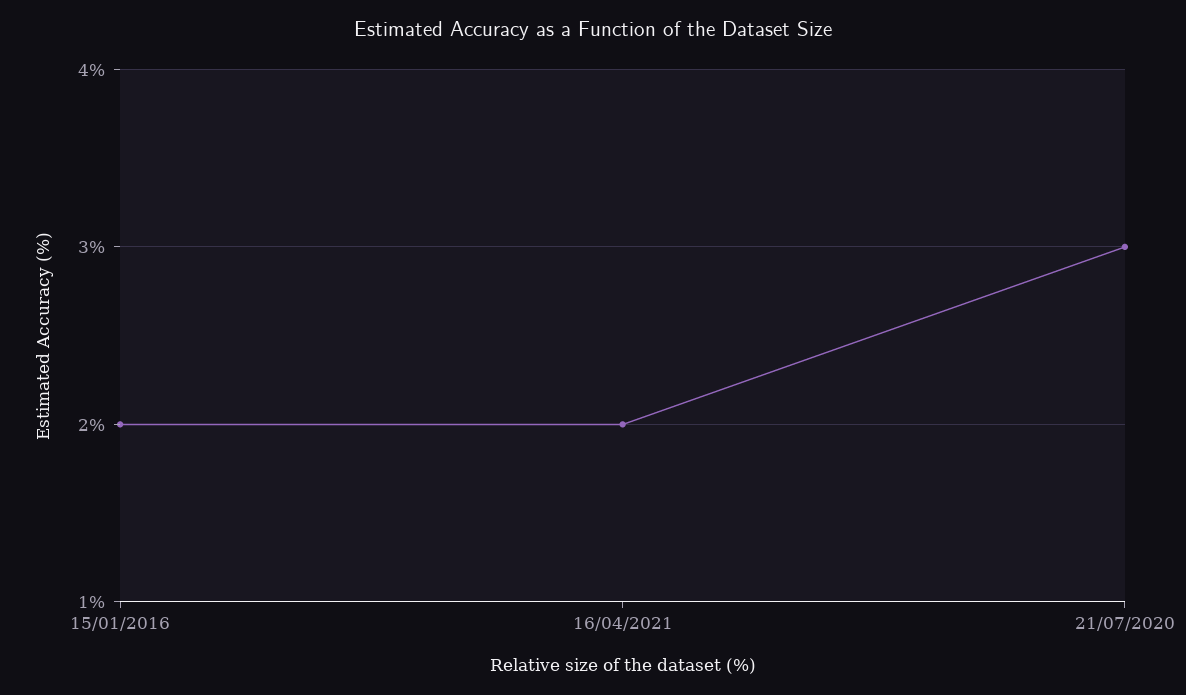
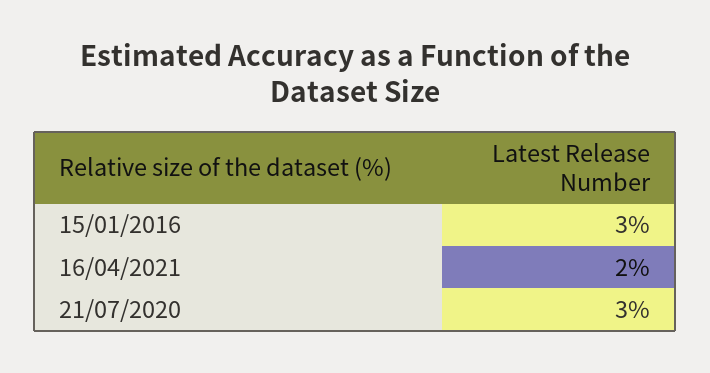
15/01/2016: 2 -> 3

